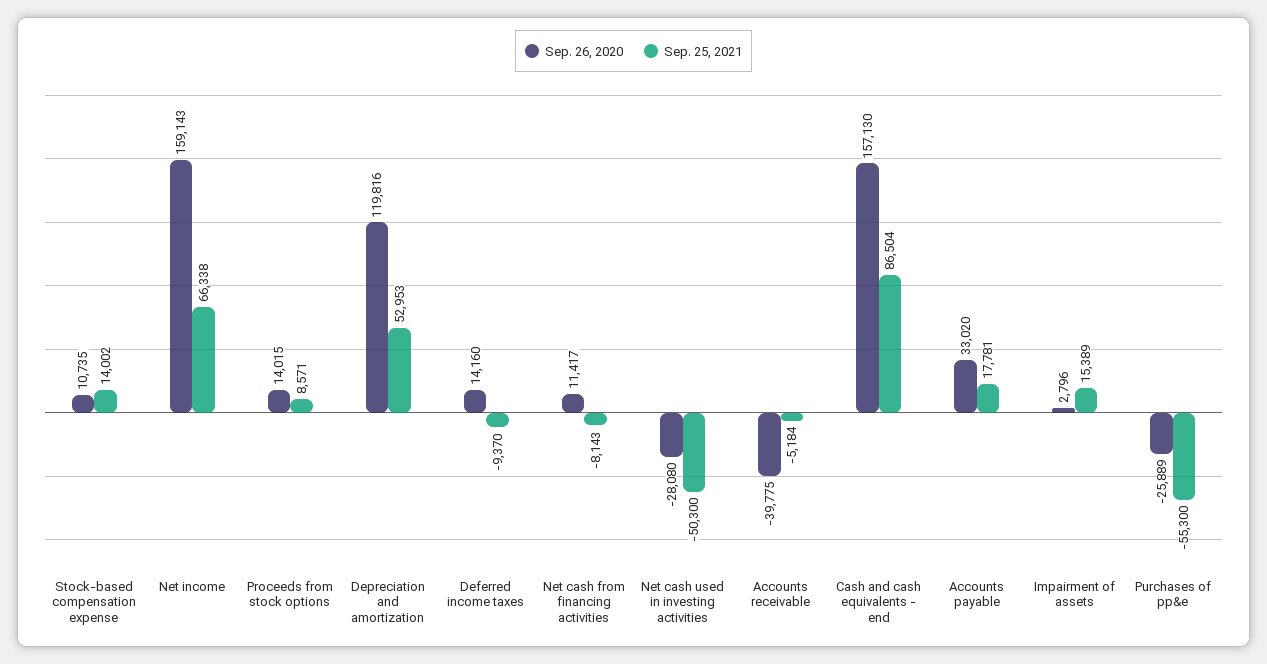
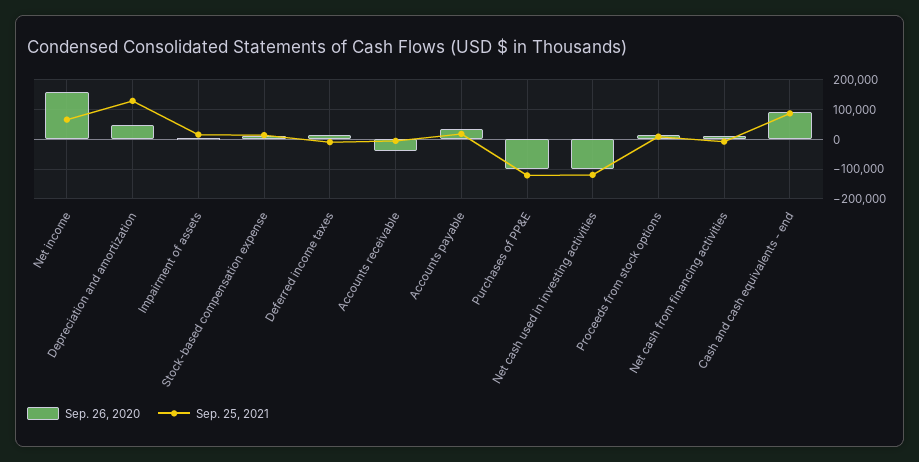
Sep. 26, 2020, Depreciation and amortization: 119816 -> 50000
Sep. 25, 2021, Depreciation and amortization: 52953 -> 125000
Sep. 26, 2020, Net cash used in investing activities: -28080 -> -100000
Sep. 25, 2021, Net cash used in investing activities: -50300 -> -125000
Sep. 26, 2020, Cash and cash equivalents - end: 157130 -> 100000
Sep. 26, 2020, Purchases of pp&e: -25889 -> -100000
Sep. 25, 2021, Purchases of pp&e: -55300 -> -125000

